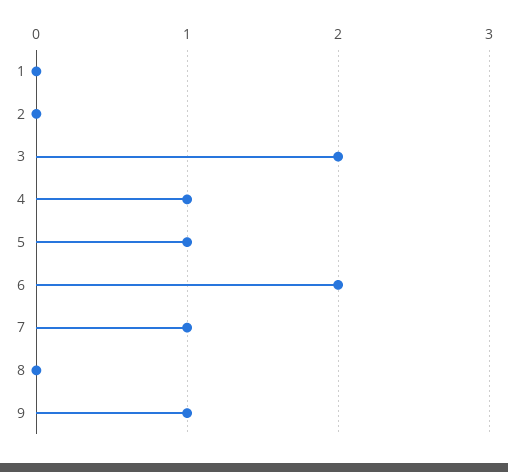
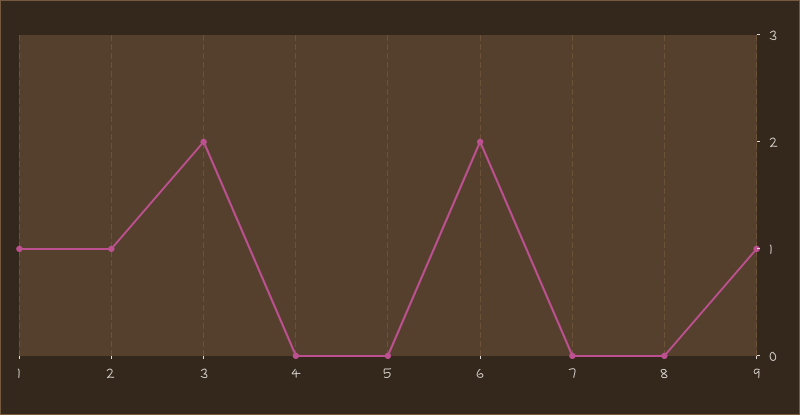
1: 0 -> 1
2: 0 -> 1
4: 1 -> 0
5: 1 -> 0
7: 1 -> 0

